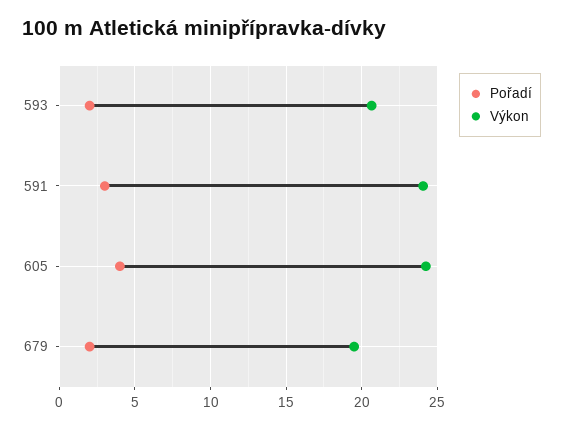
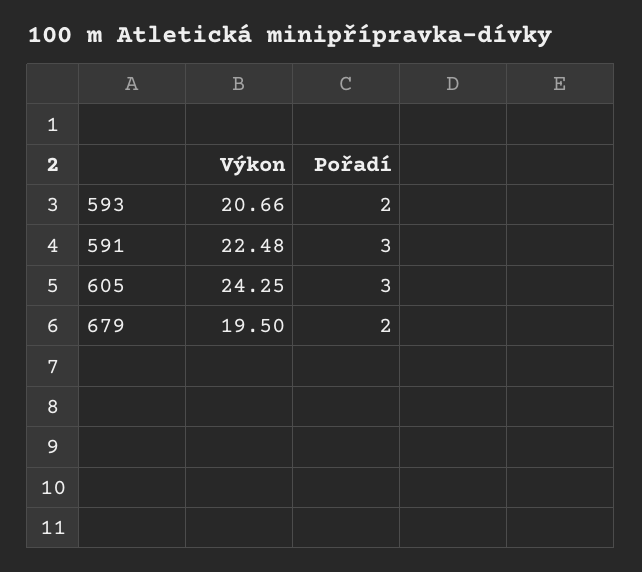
Výkon, 591: 24 -> 22.48
Pořadí, 605: 4 -> 3

